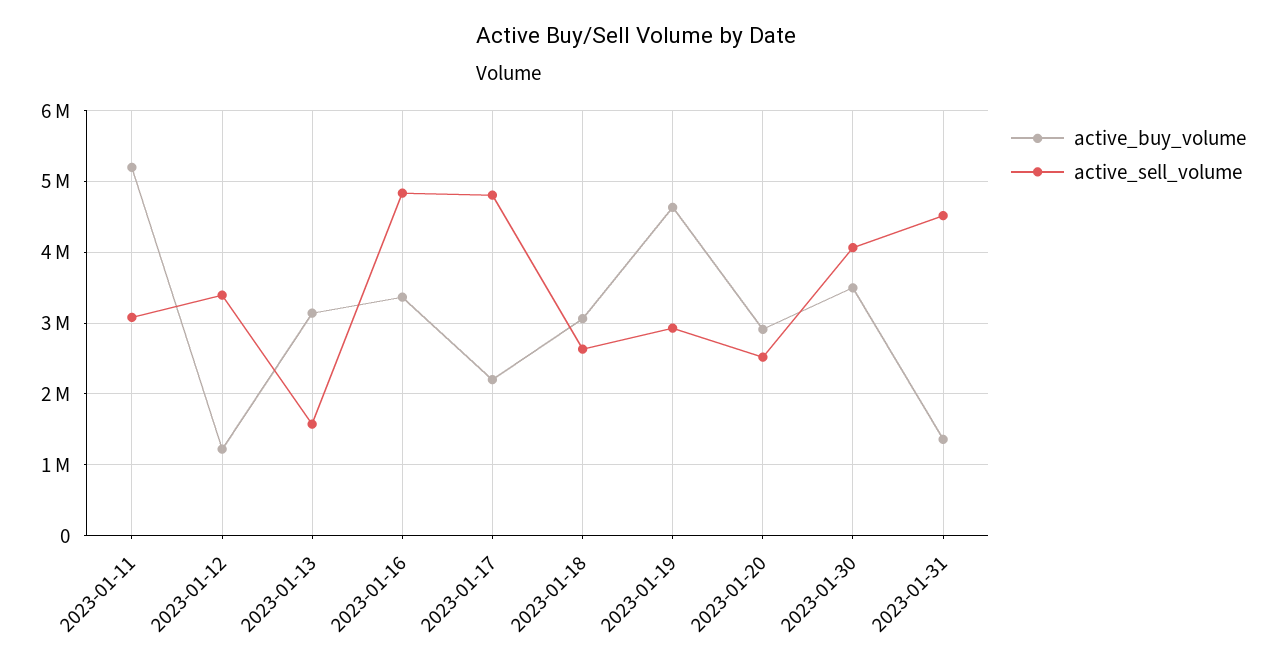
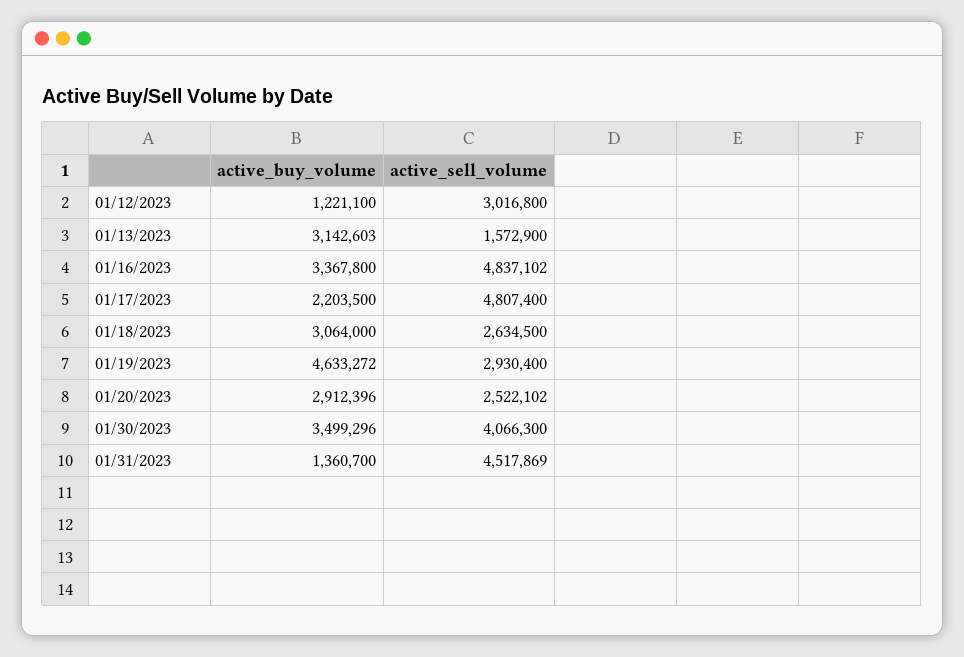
active_buy_volume, 2023-01-11: 5200000 -> none
active_sell_volume, 2023-01-11: 3100000 -> none
active_sell_volume, 2023-01-12: 3400000 -> 3016800

